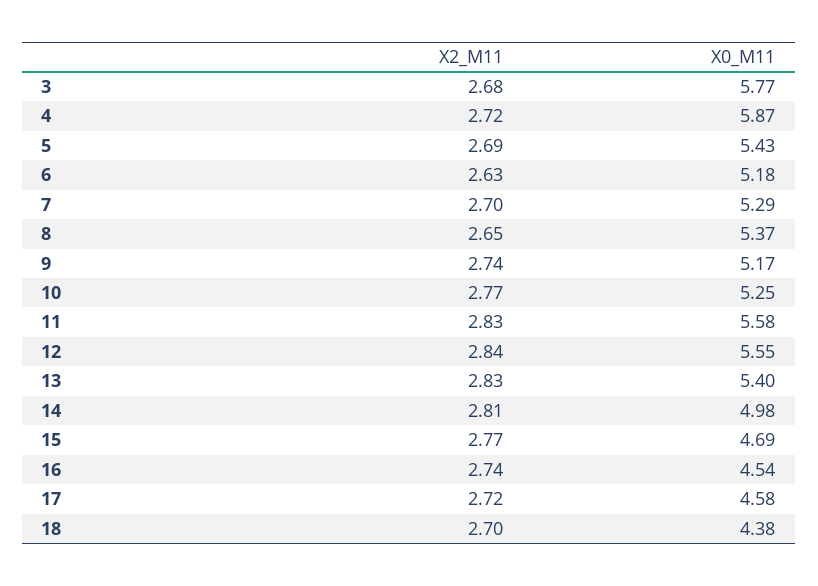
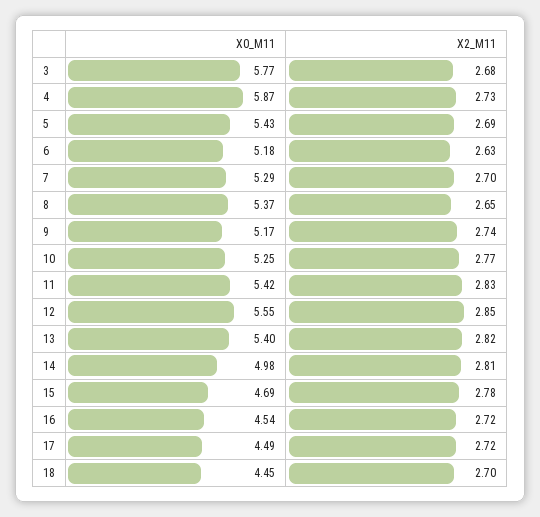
X2_M11, 4: 2.72 -> 2.73
X0_M11, 11: 5.58 -> 5.42
X2_M11, 12: 2.84 -> 2.85
X2_M11, 13: 2.83 -> 2.82
X2_M11, 15: 2.77 -> 2.78
X2_M11, 16: 2.74 -> 2.72
X0_M11, 17: 4.58 -> 4.49
X0_M11, 18: 4.38 -> 4.45

